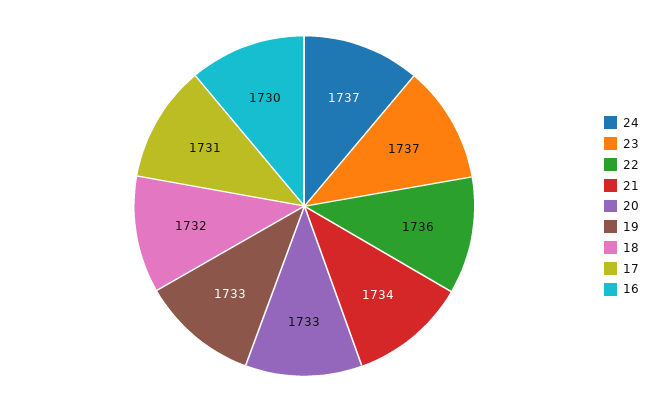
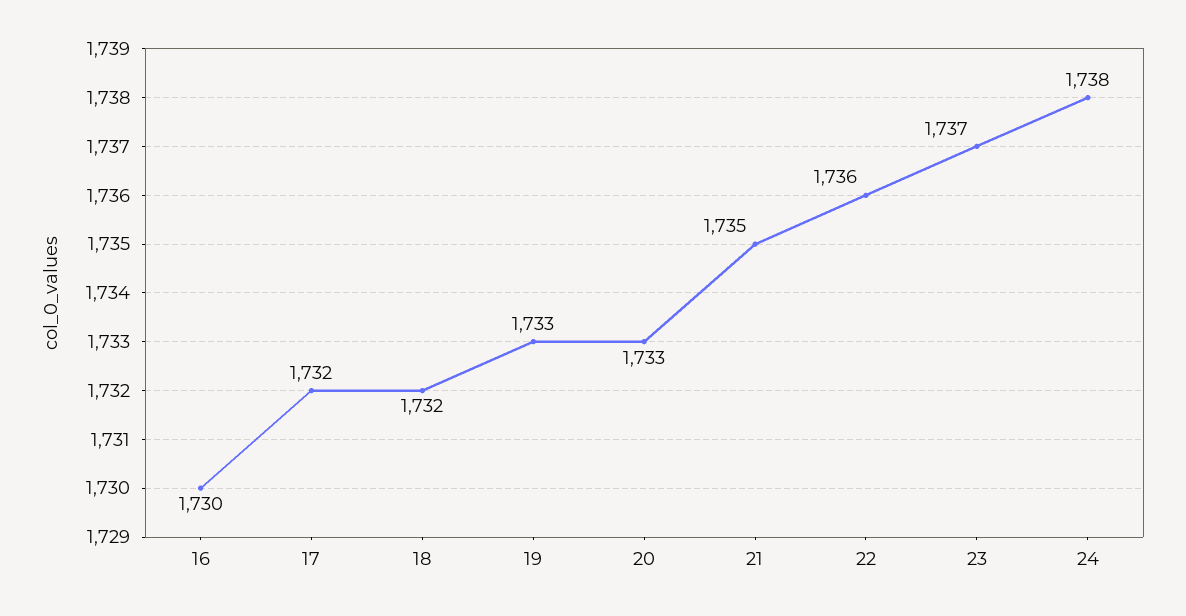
24: 1737 -> 1738
21: 1734 -> 1735
17: 1731 -> 1732

